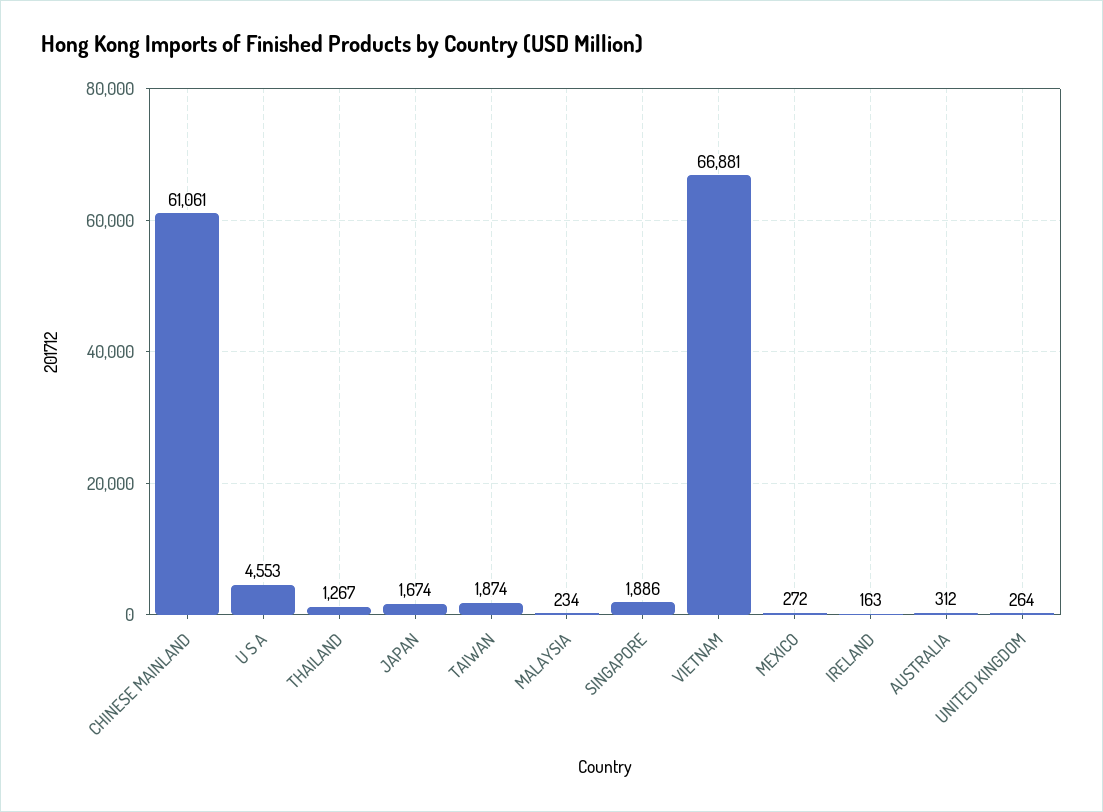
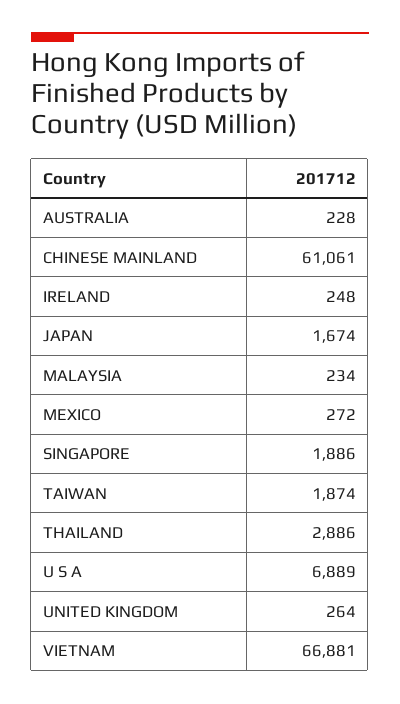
U S A: 4553 -> 6889
THAILAND: 1267 -> 2886
IRELAND: 163 -> 248
AUSTRALIA: 312 -> 228

